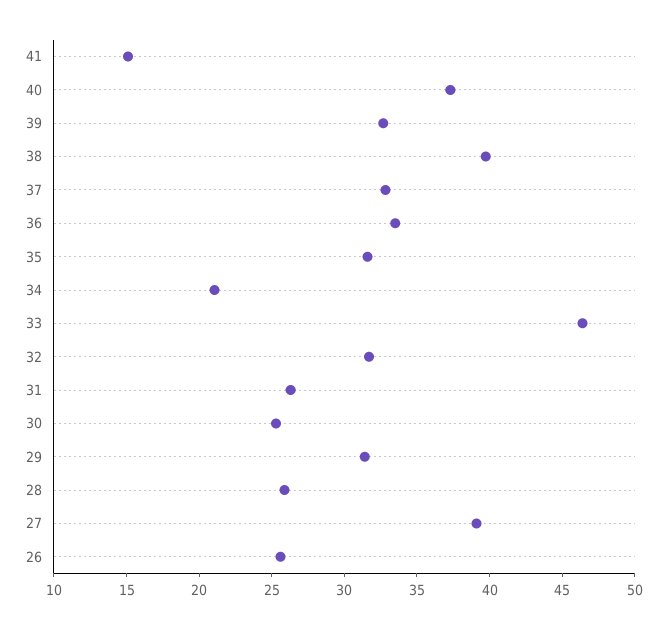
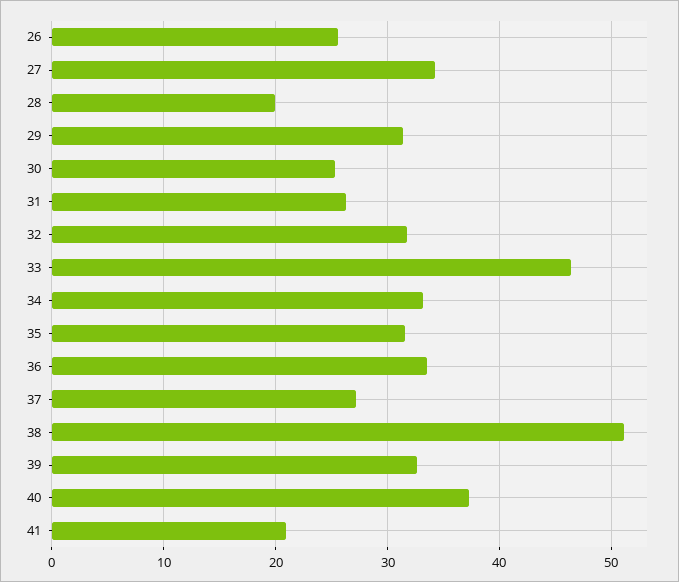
41: 15 -> 21
38: 40 -> 51
37: 33 -> 27
34: 21 -> 33
28: 26 -> 20
27: 39 -> 34

